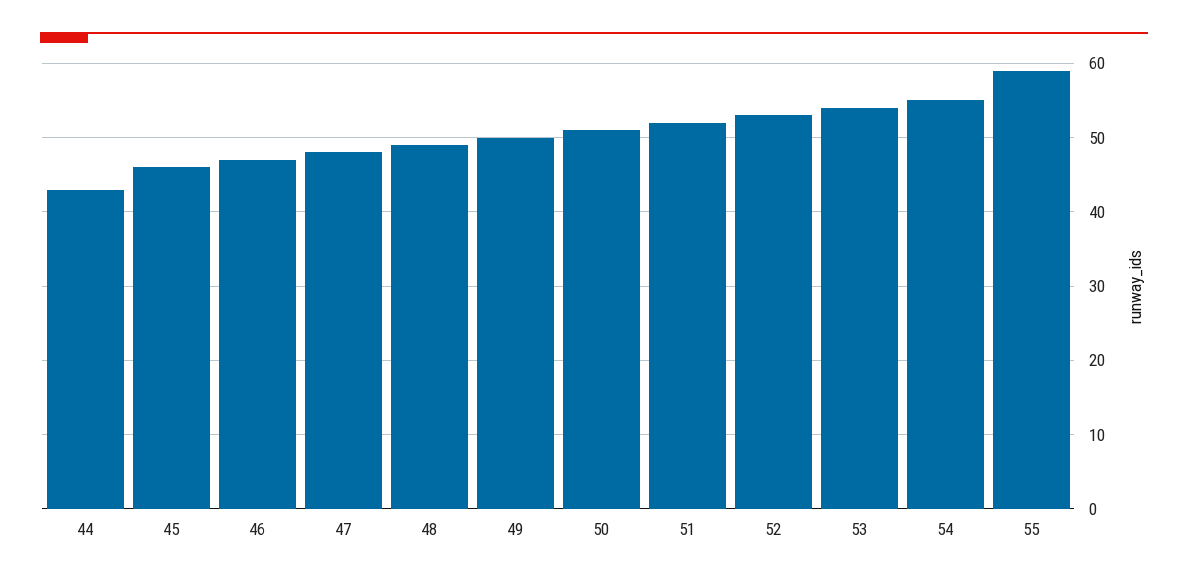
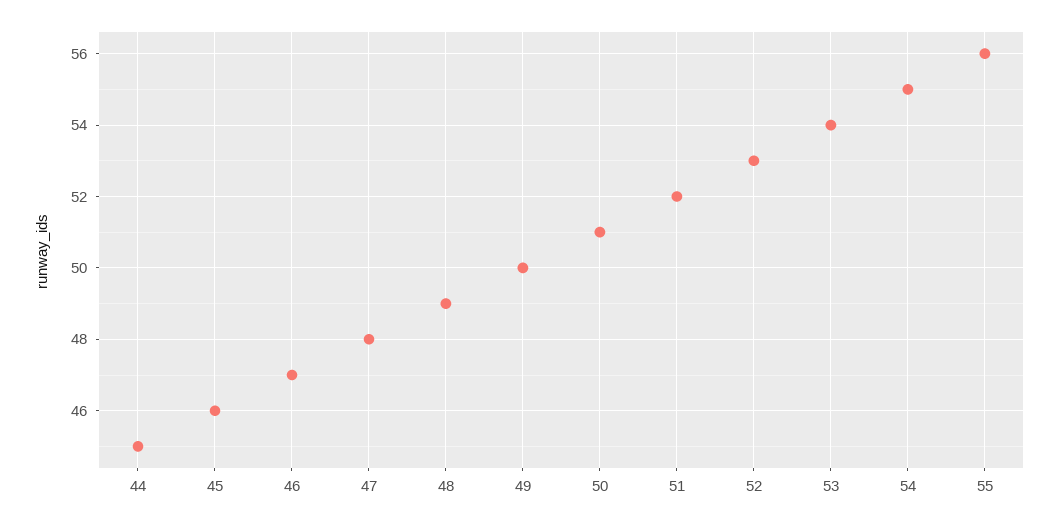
44: 43 -> 45
55: 59 -> 56

